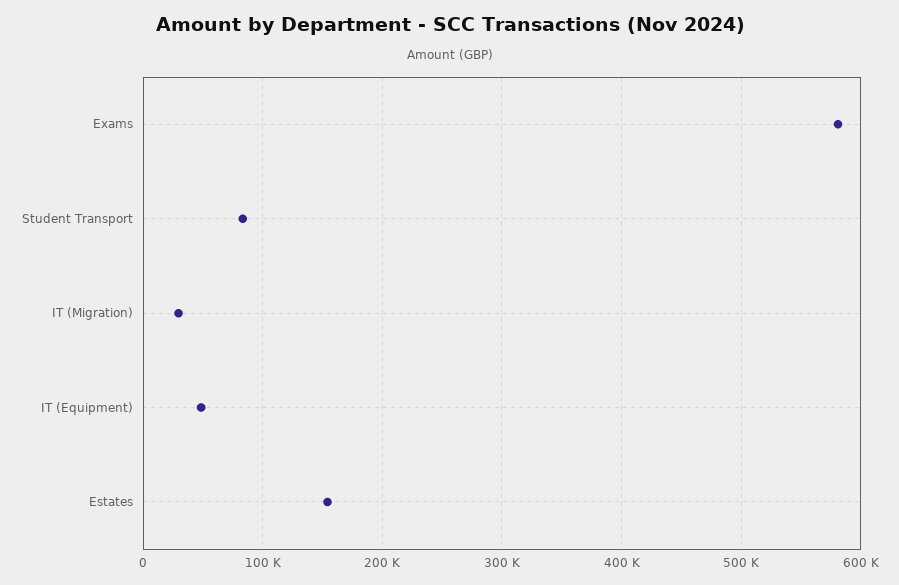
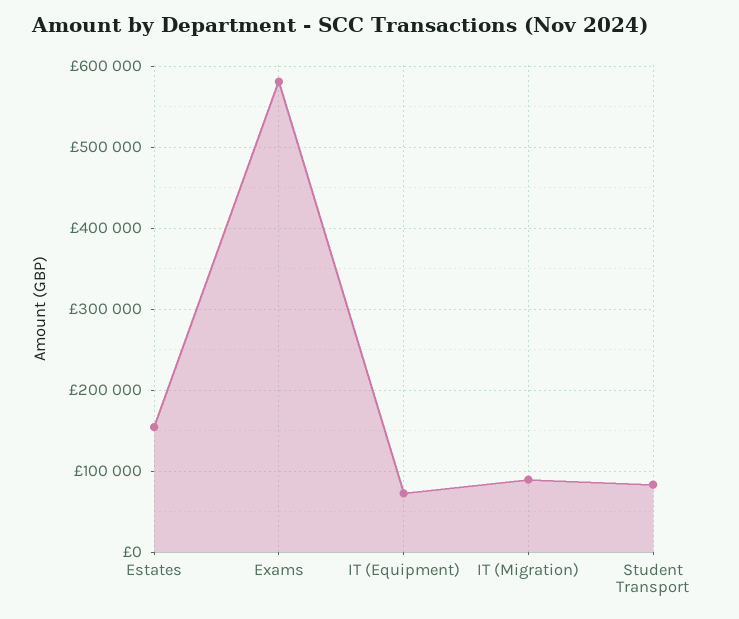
IT (Migration): 30000 -> 90000
IT (Equipment): 50000 -> 70000

